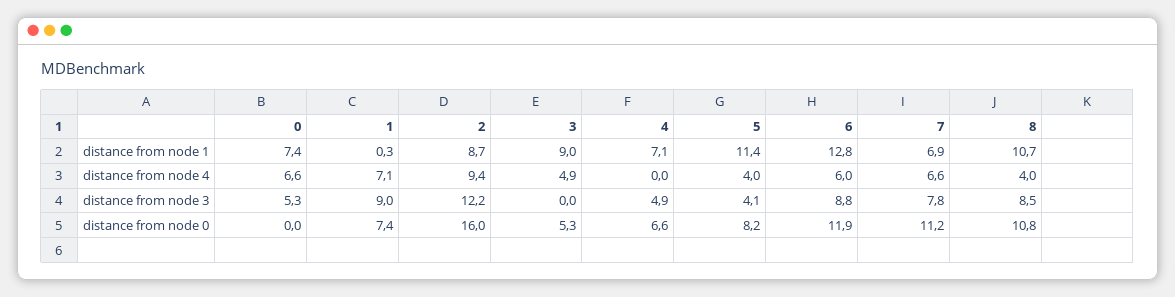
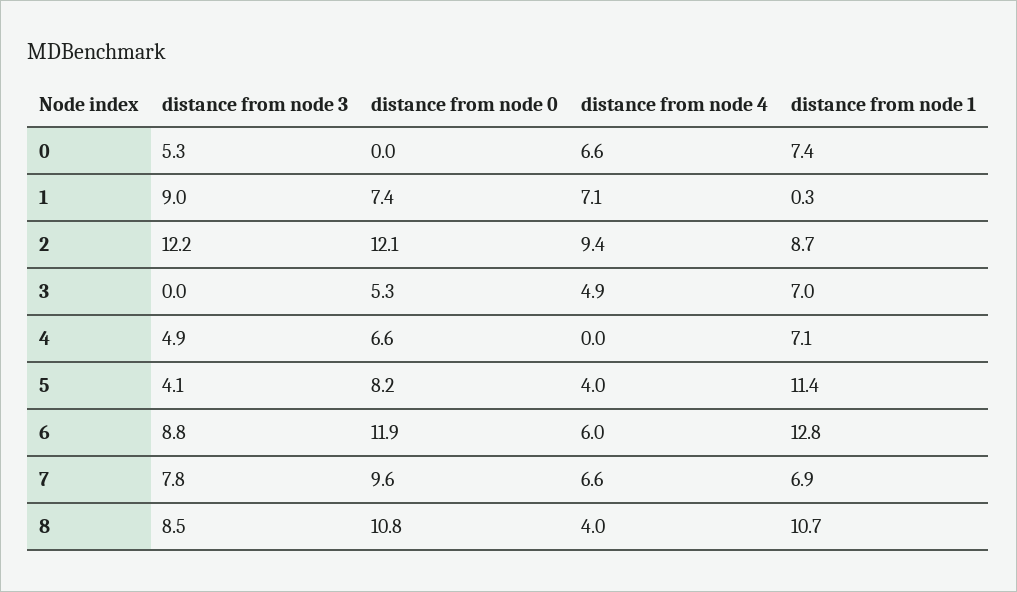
3, distance from node 1: 9 -> 7
2, distance from node 0: 16 -> 12.1
7, distance from node 0: 11.2 -> 9.6

